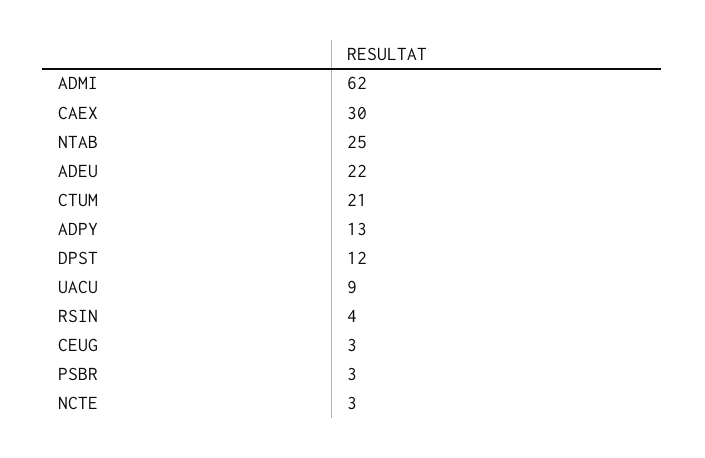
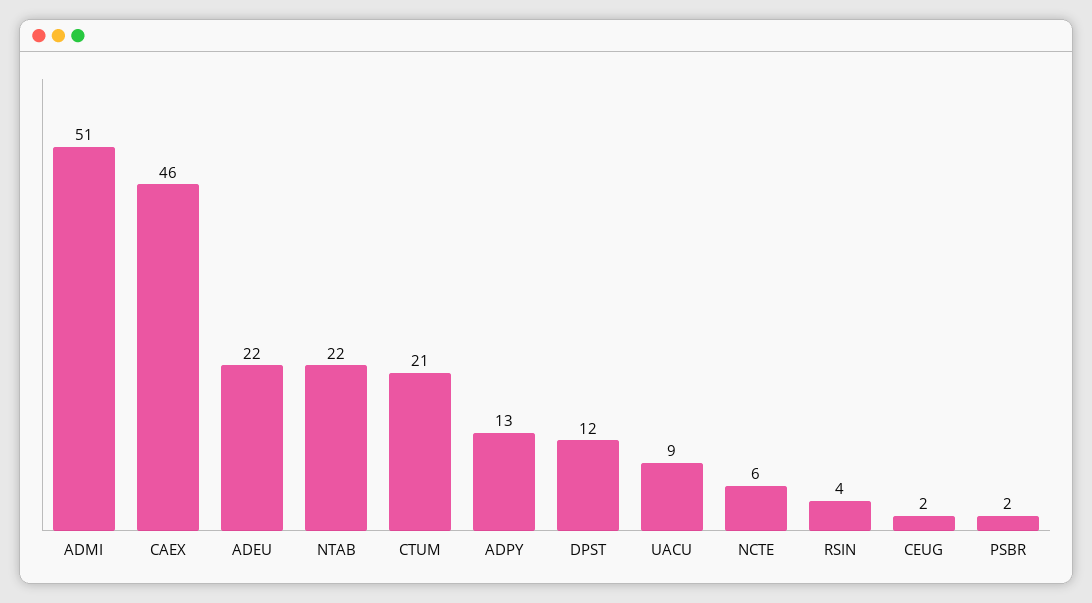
ADMI: 62 -> 51
CAEX: 30 -> 46
NTAB: 25 -> 22
CEUG: 3 -> 2
PSBR: 3 -> 2
NCTE: 3 -> 6

